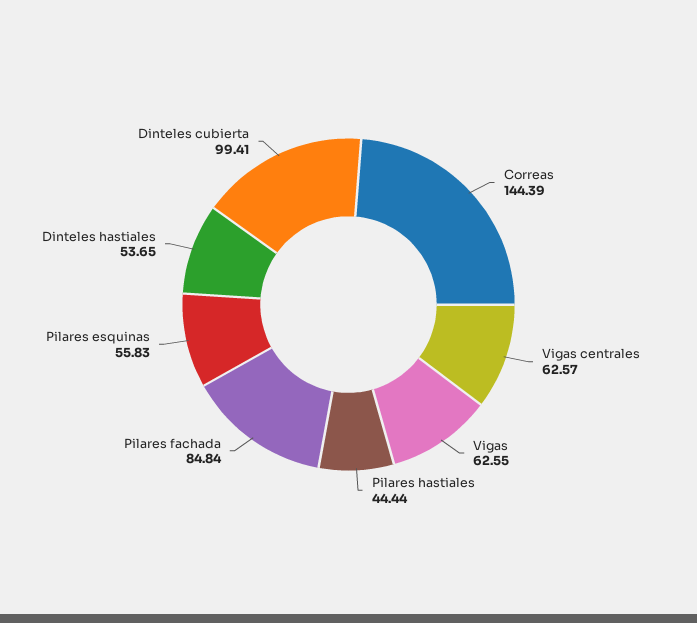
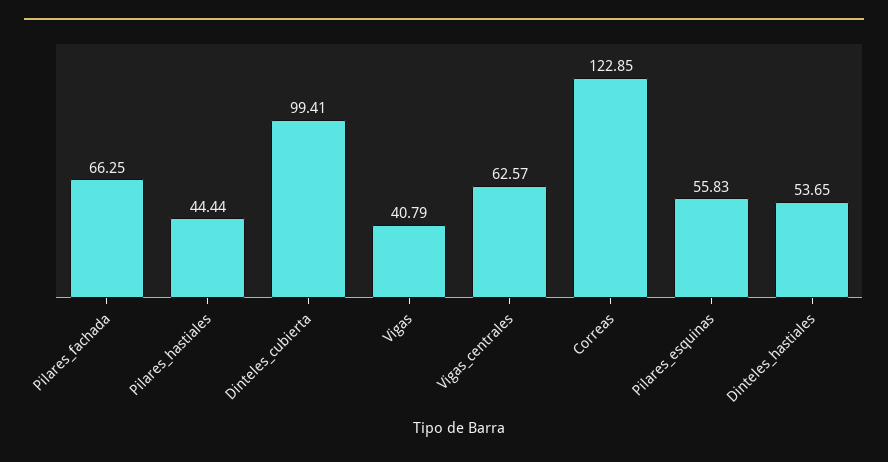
Correas: 144.39 -> 122.85
Vigas: 62.55 -> 40.79
Pilares fachada: 84.84 -> 66.25

